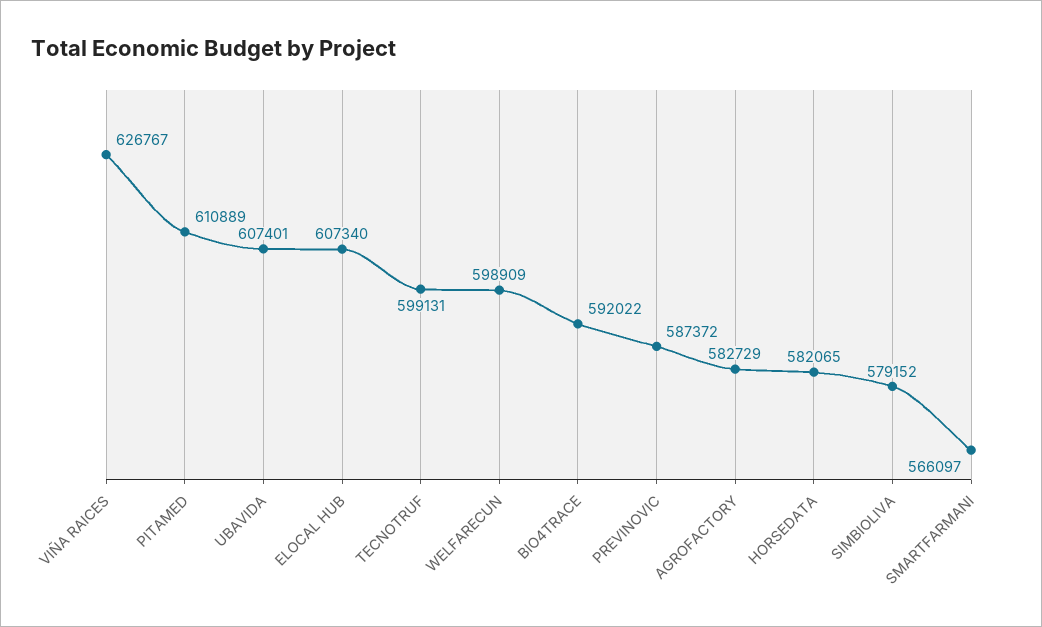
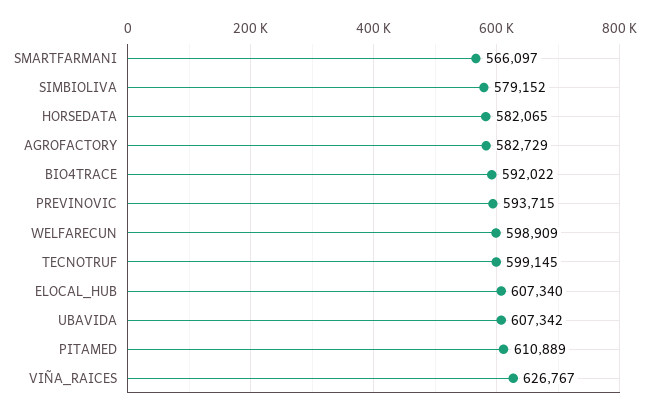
UBAVIDA: 607401 -> 607342
TECNOTRUF: 599131 -> 599145
PREVINOVIC: 587372 -> 593715

